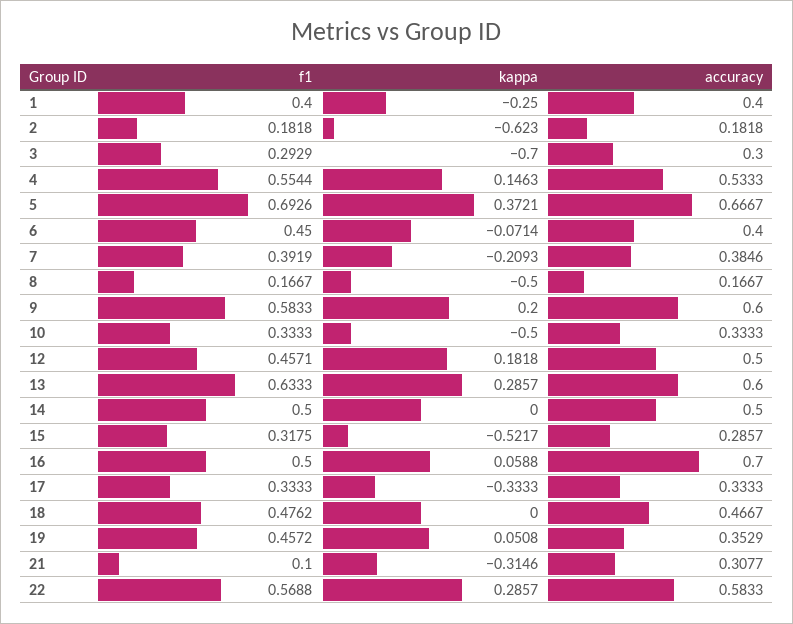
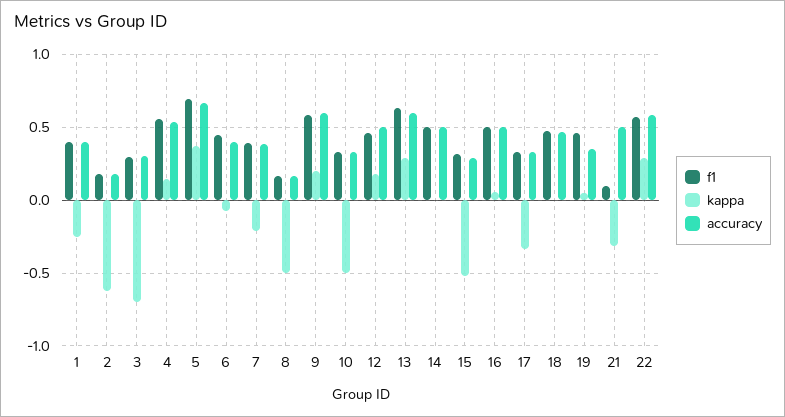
accuracy, 16: 0.7 -> 0.5
accuracy, 21: 0.3077 -> 0.5

